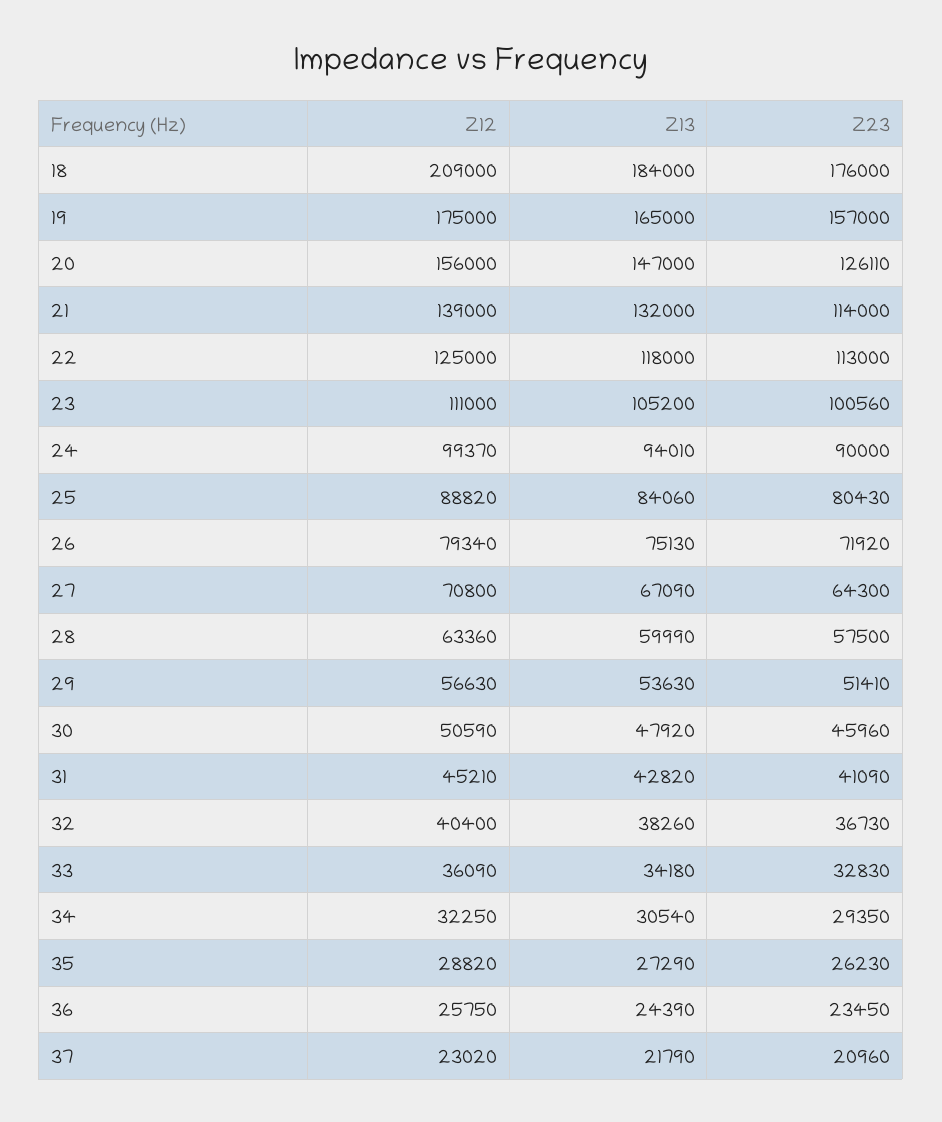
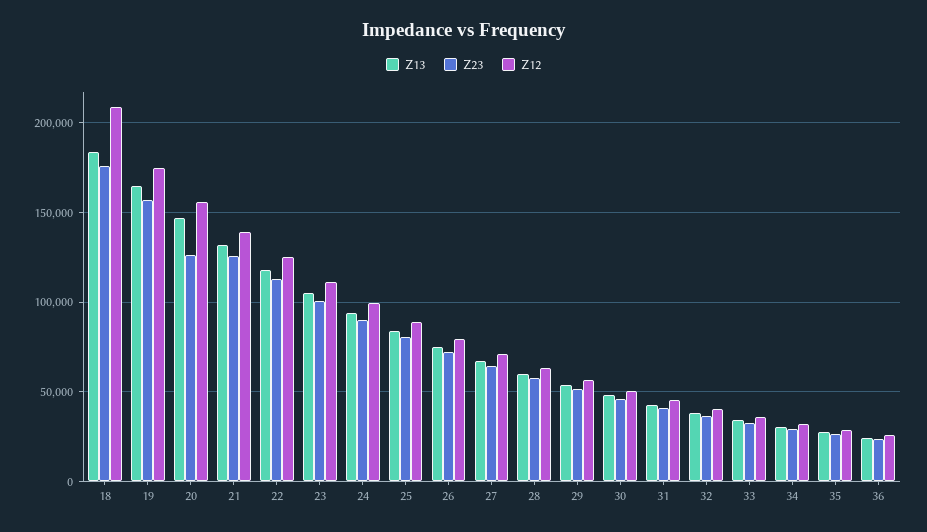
Z23, 21: 114000 -> 125000
Z12, 37: 23020 -> none
Z13, 37: 21790 -> none
Z23, 37: 20960 -> none

